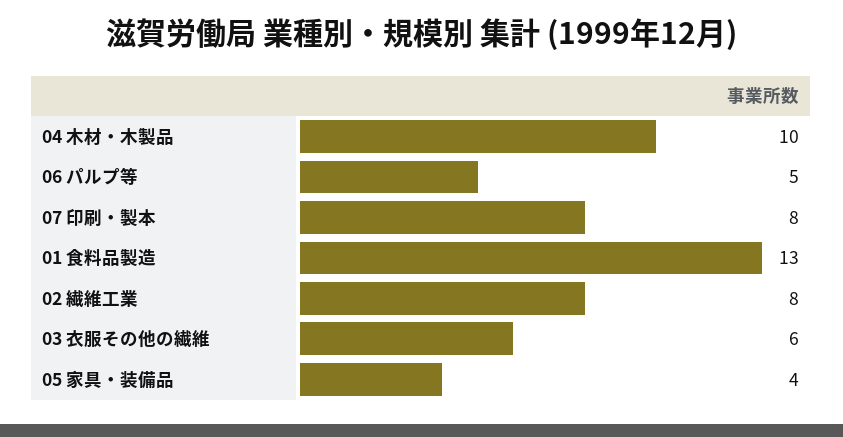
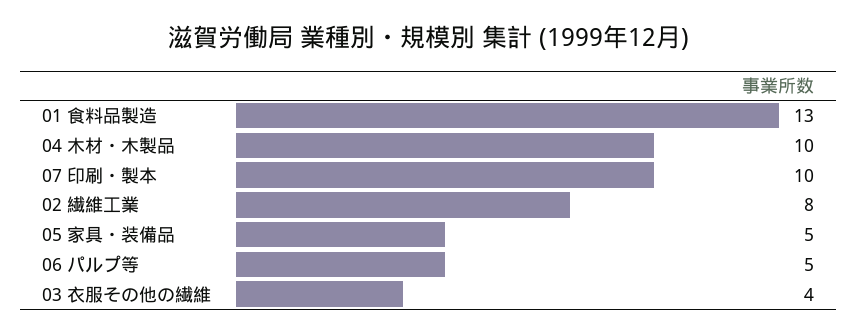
07 印刷・製本: 8 -> 10
03 衣服その他の繊維: 6 -> 4
05 家具・装備品: 4 -> 5

